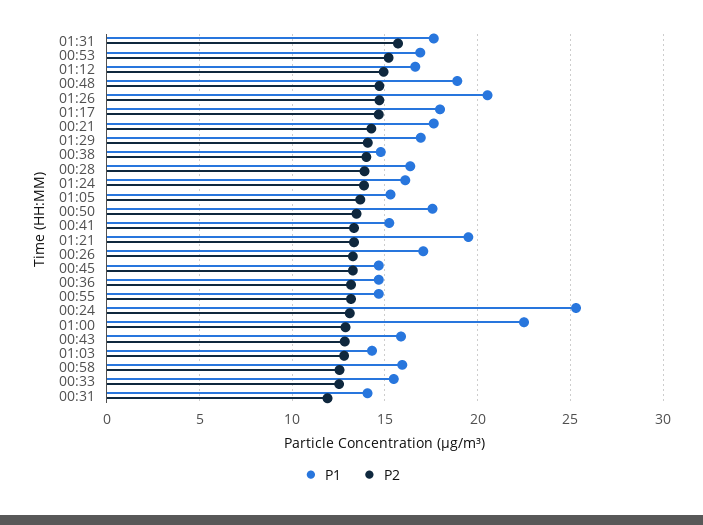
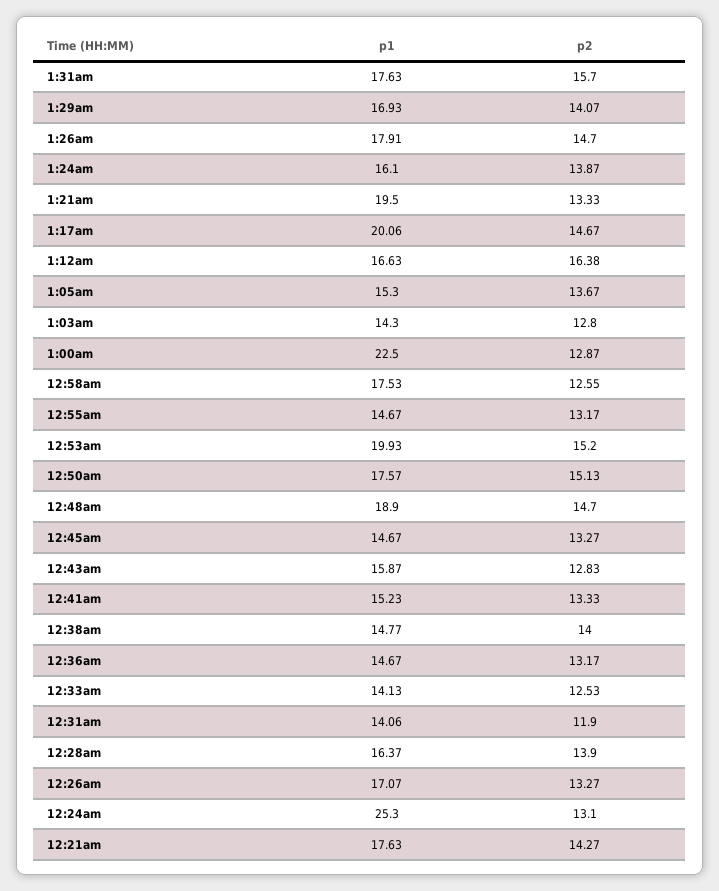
P1, 00:53: 17 -> 19.93
P2, 01:12: 15 -> 16.38
P1, 01:26: 20.5 -> 17.91
P1, 01:17: 18 -> 20.06
P2, 00:50: 13.5 -> 15.13
P1, 00:58: 16 -> 17.53
P1, 00:33: 15.5 -> 14.13

